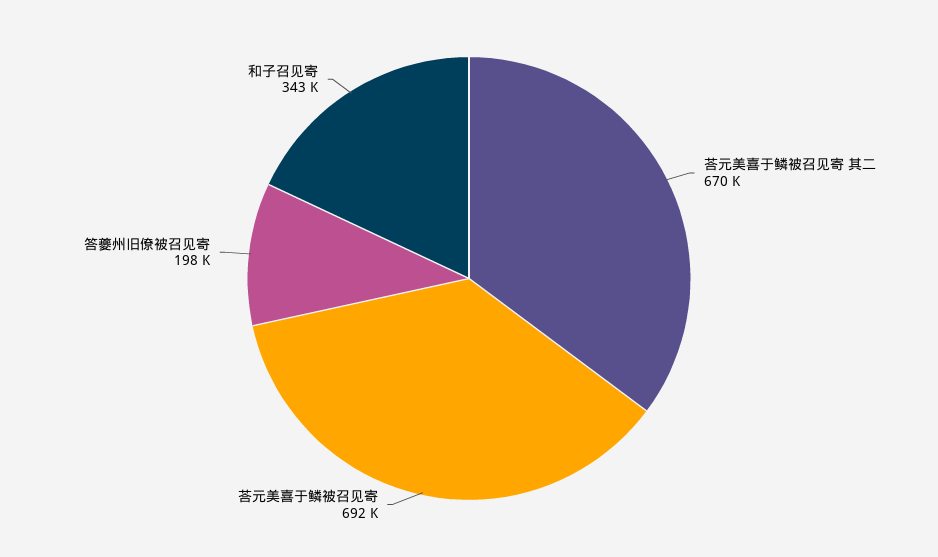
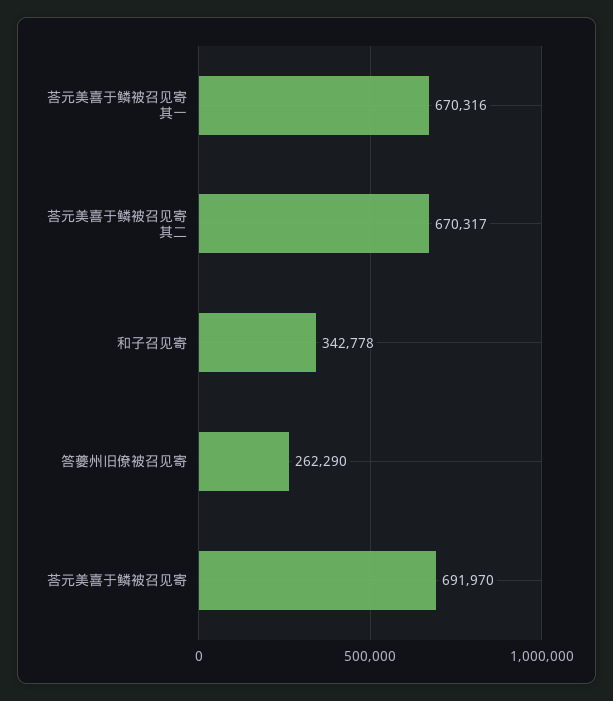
答夔州旧僚被召见寄: 198000 -> 262290
荅元美喜于鳞被召见寄 其一: none -> 670316

